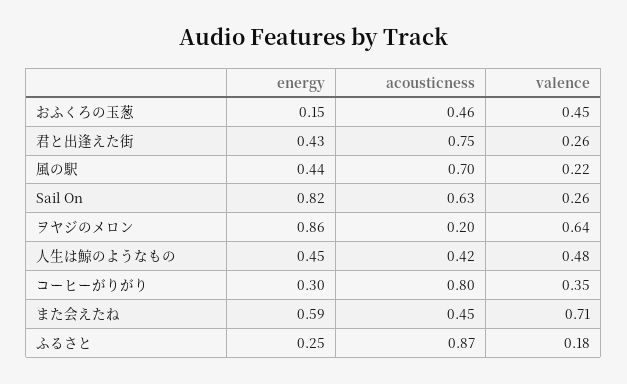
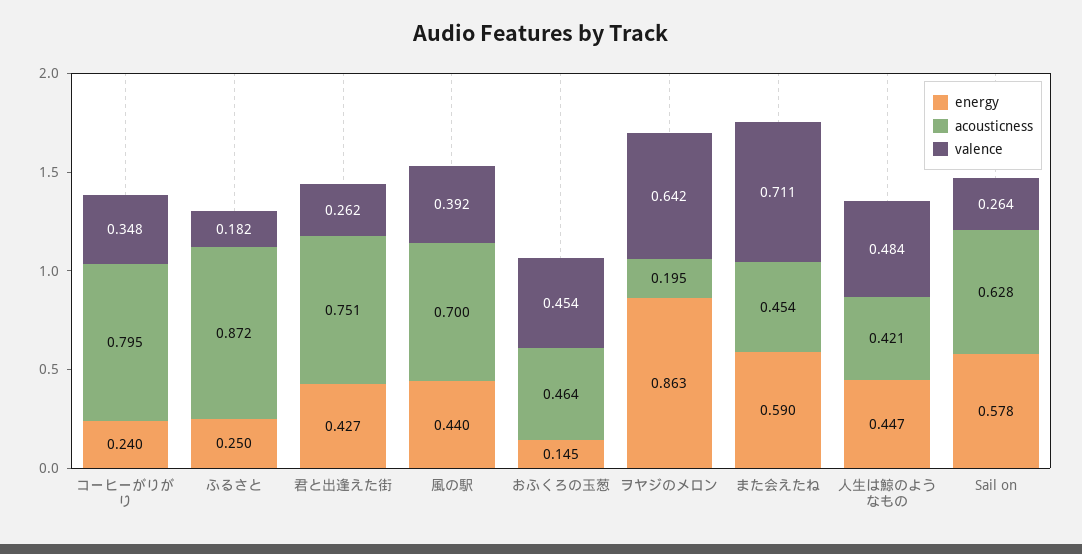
valence, 風の駅: 0.22 -> 0.392
energy, Sail On: 0.82 -> 0.578
energy, コーヒーがりがり: 0.3 -> 0.24

